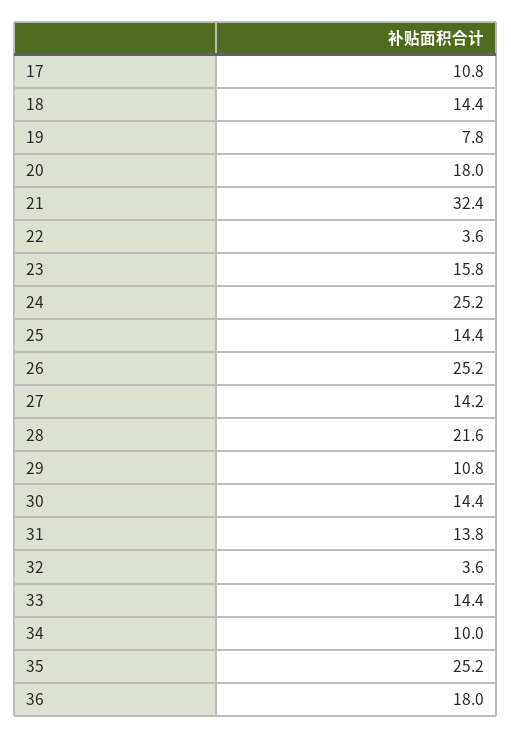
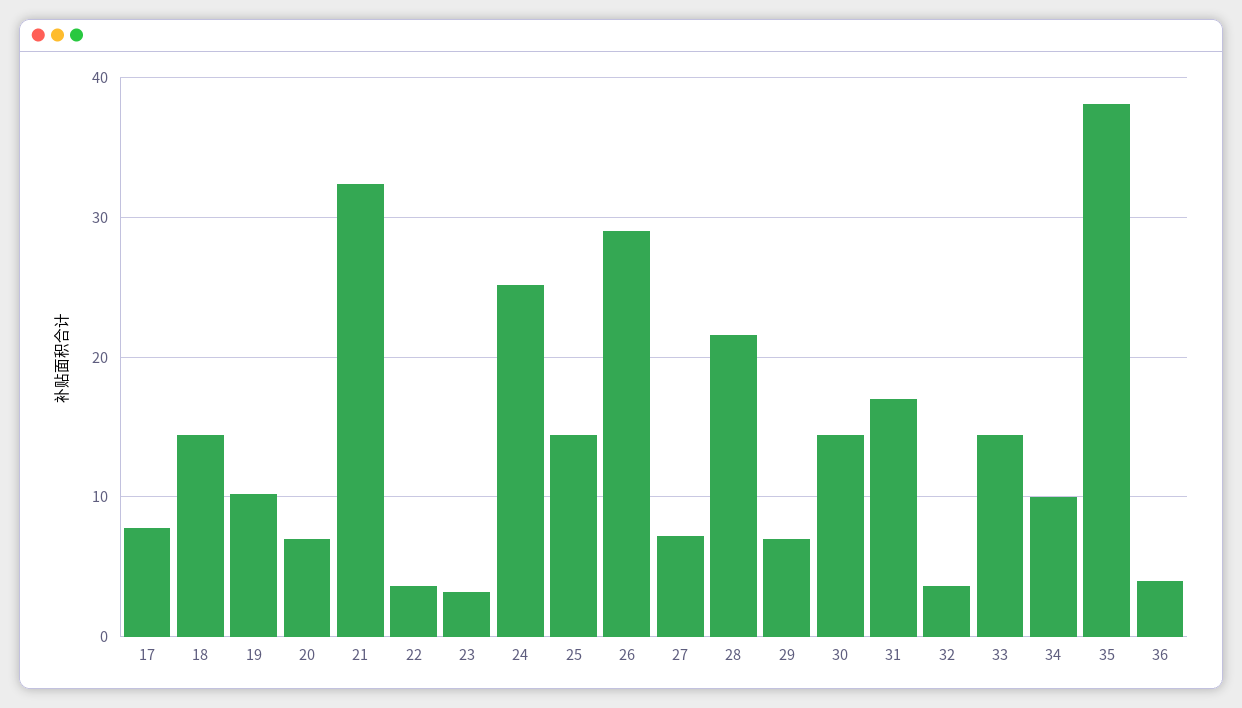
17: 10.8 -> 8
19: 7.8 -> 10
20: 18 -> 7
23: 15.8 -> 3
26: 25.2 -> 29
27: 14.2 -> 7
29: 10.8 -> 7
31: 13.8 -> 17
35: 25.2 -> 38
36: 18 -> 4

